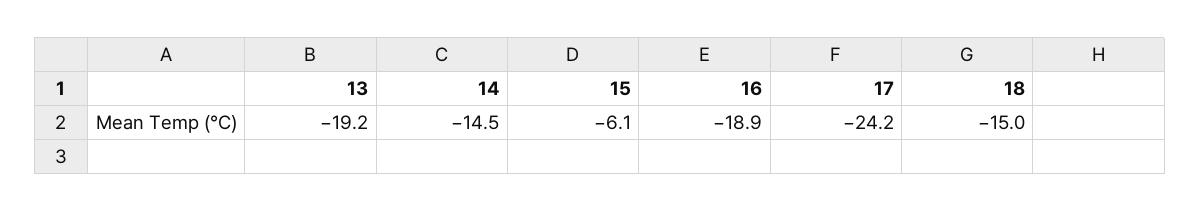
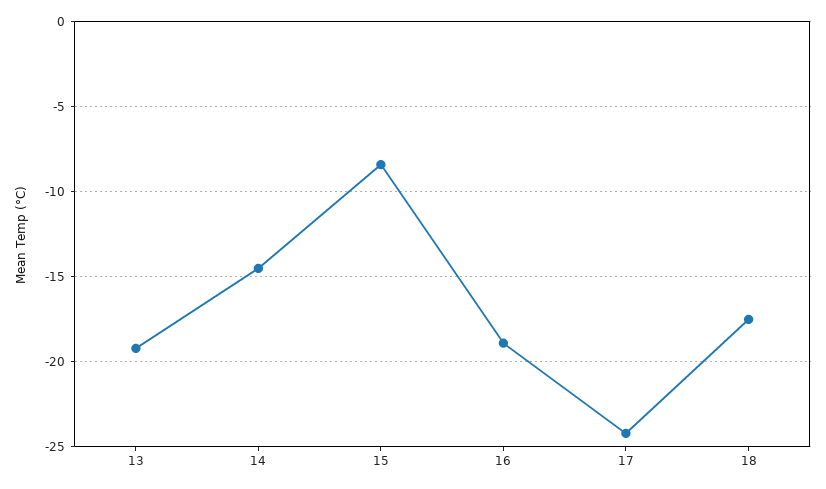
15: -6.1 -> -8.5
18: -15 -> -17.5

